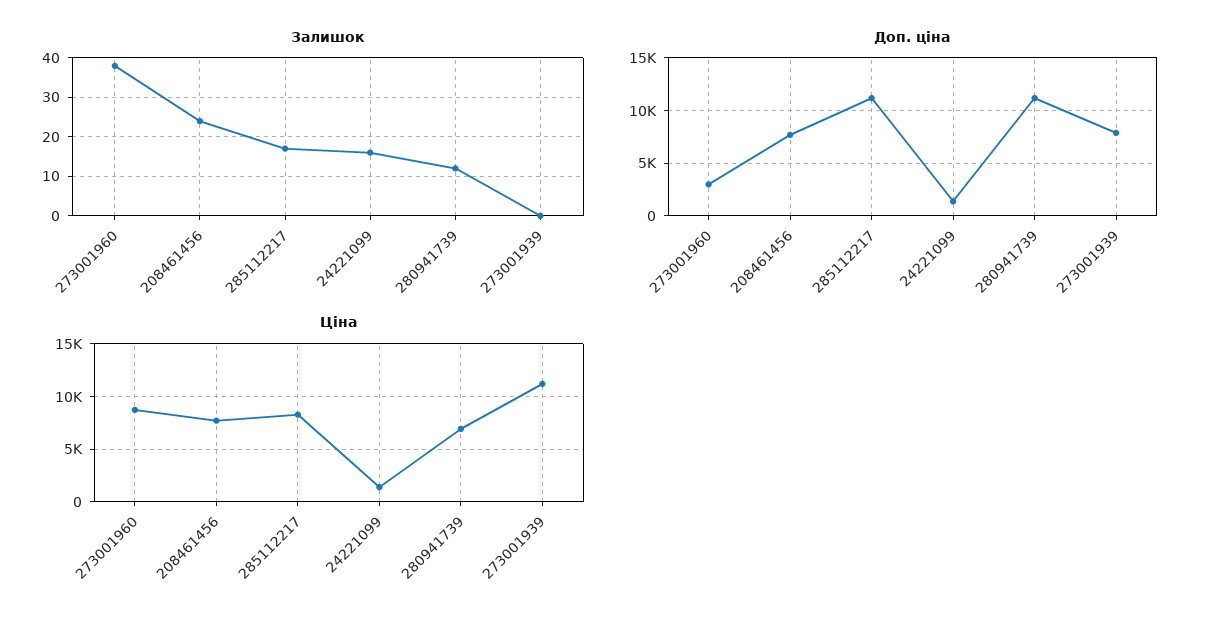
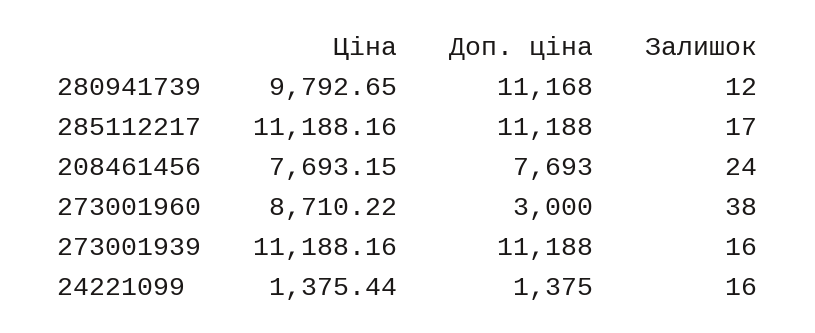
Залишок, 273001939: 0 -> 16
Доп. ціна, 273001939: 8000 -> 11188
Ціна, 285112217: 8000 -> 11188.16
Ціна, 280941739: 7000 -> 9792.65

